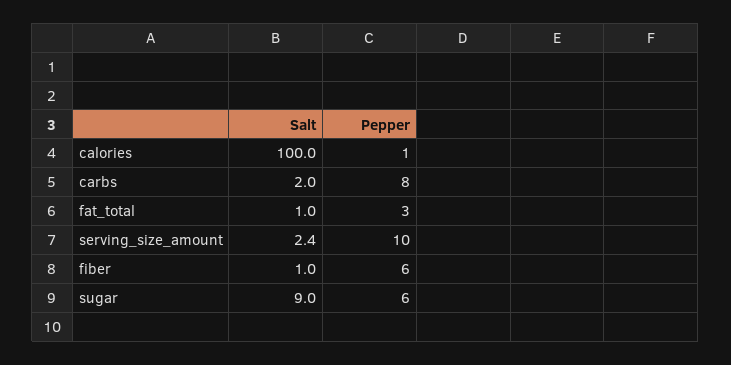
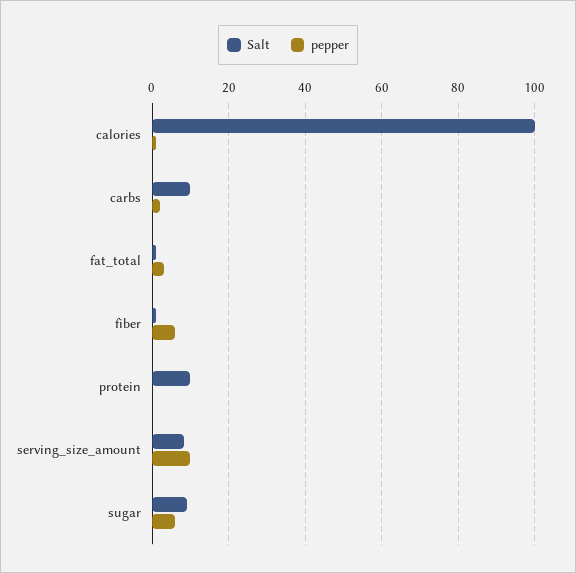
Salt, carbs: 2 -> 10
Pepper, carbs: 8 -> 2
Salt, serving_size_amount: 2.4 -> 8
Salt, protein: none -> 10
Pepper, protein: none -> 0

